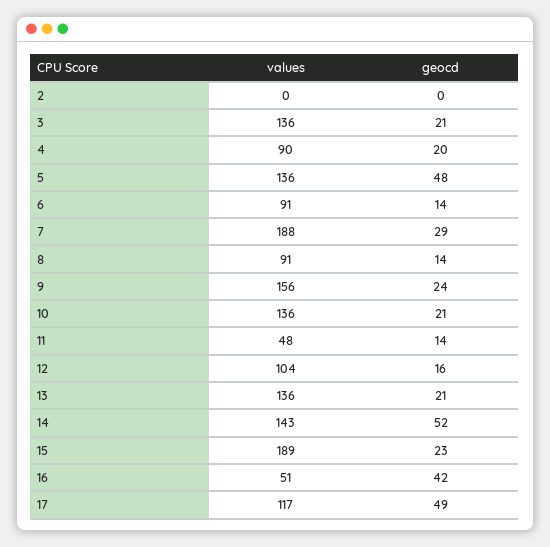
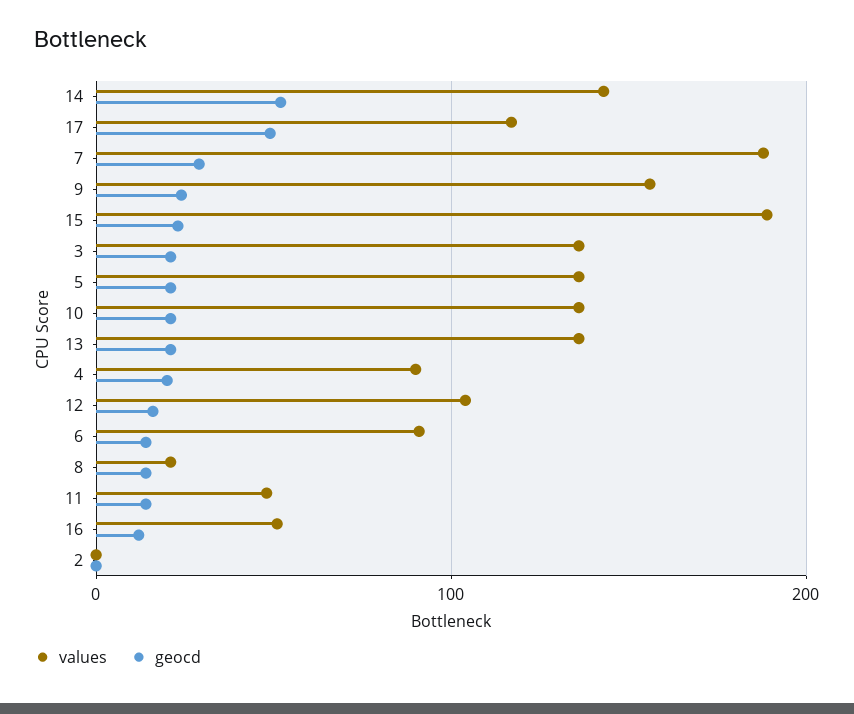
geocd, 5: 48 -> 20
values, 8: 91 -> 20
geocd, 16: 42 -> 10

